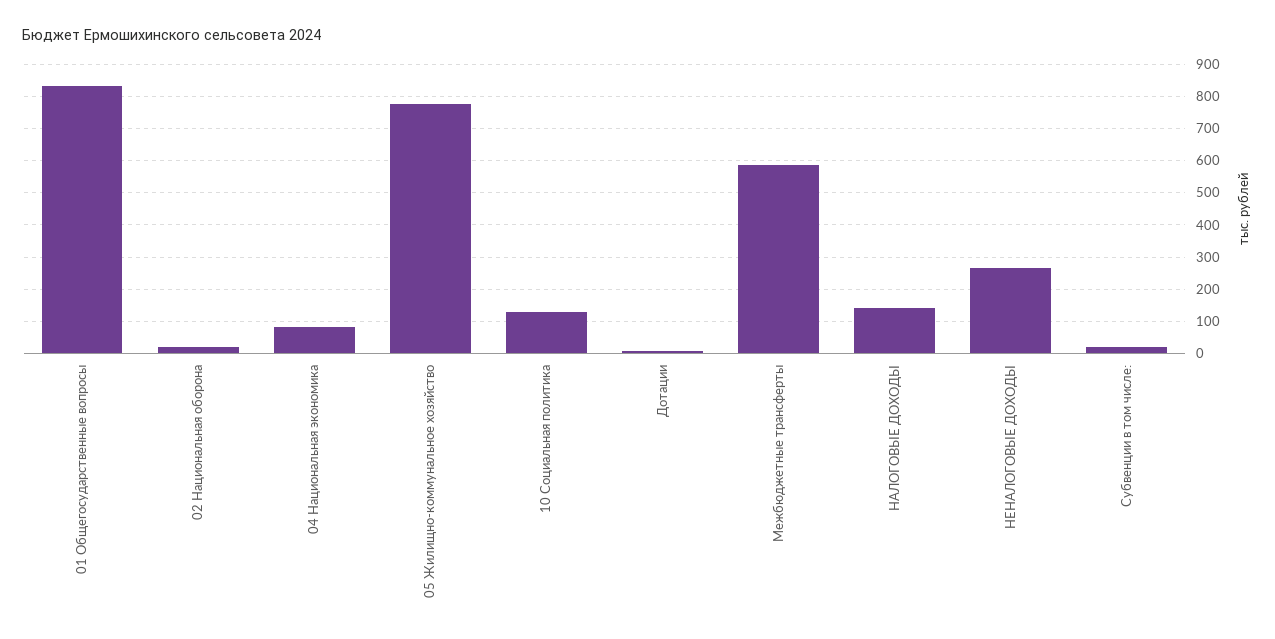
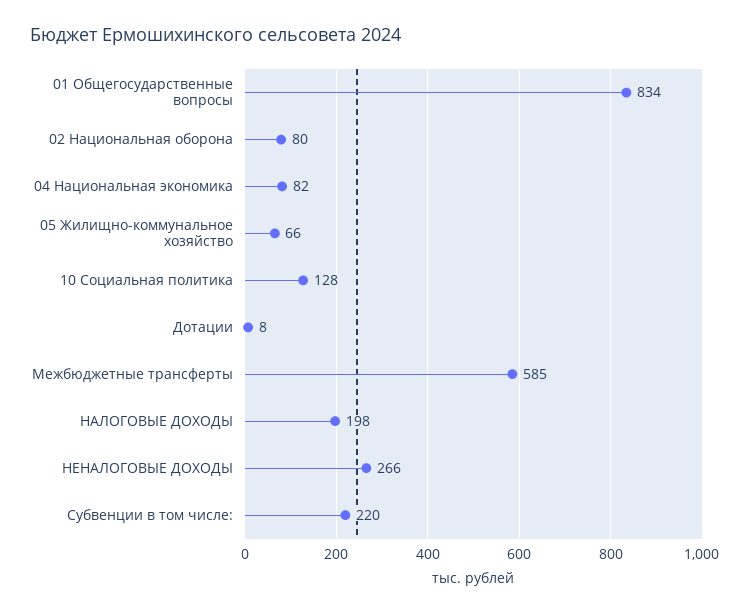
02 Национальная оборона: 20 -> 80
05 Жилищно-коммунальное хозяйство: 780 -> 66
НАЛОГОВЫЕ ДОХОДЫ: 140 -> 198
Субвенции в том числе:: 20 -> 220

